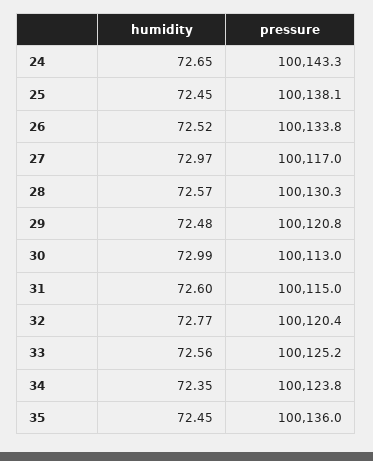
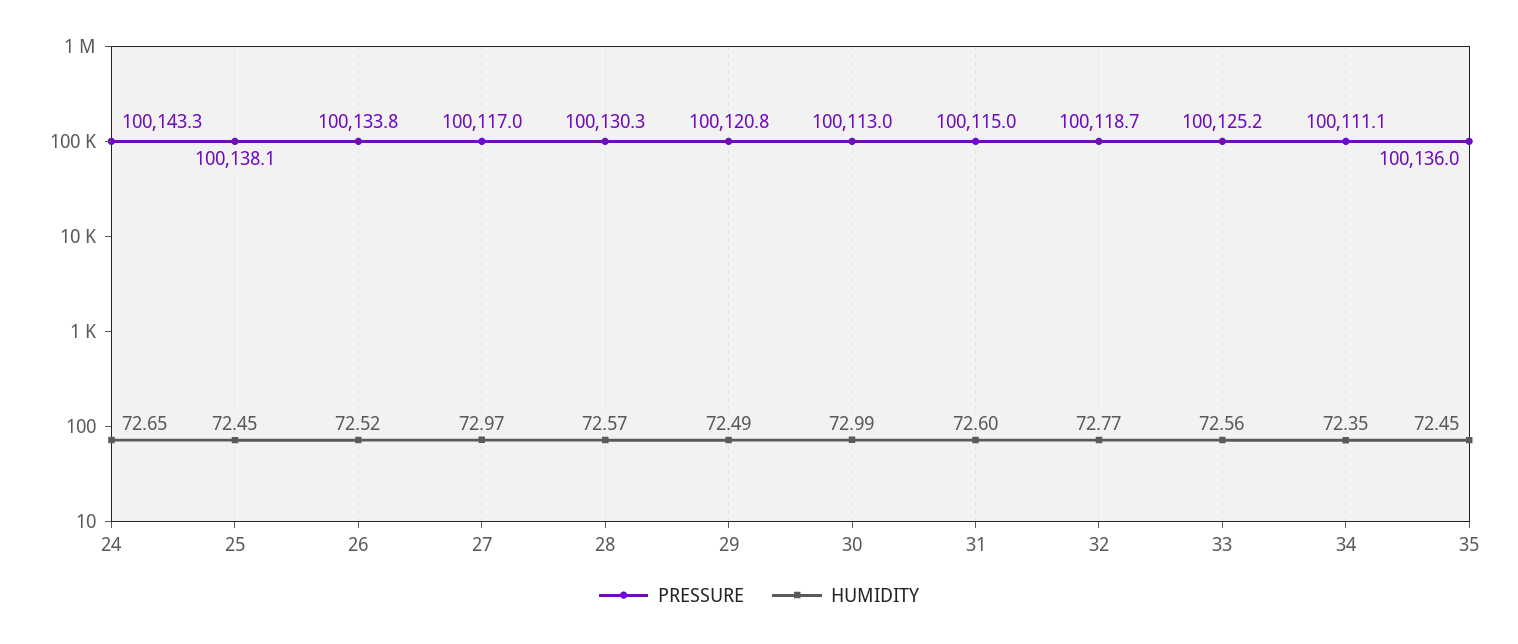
humidity, 29: 72.48 -> 72.49
pressure, 32: 100120.4 -> 100118.7
pressure, 34: 100123.8 -> 100111.1

